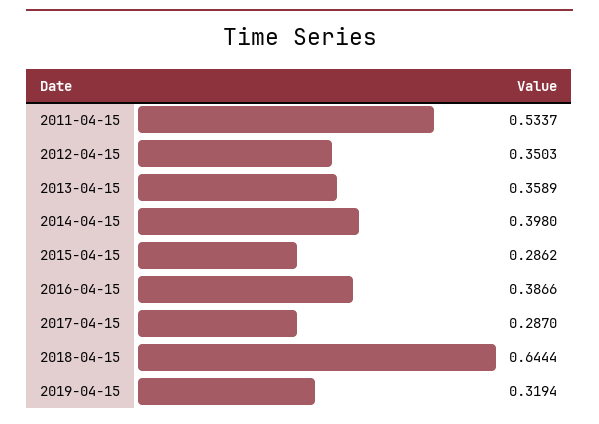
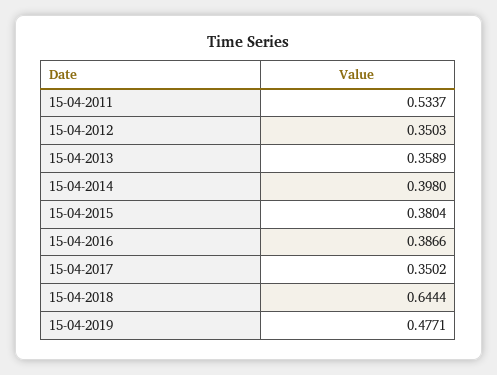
2015-04-15: 0.2862 -> 0.3804
2017-04-15: 0.287 -> 0.3502
2019-04-15: 0.3194 -> 0.4771

